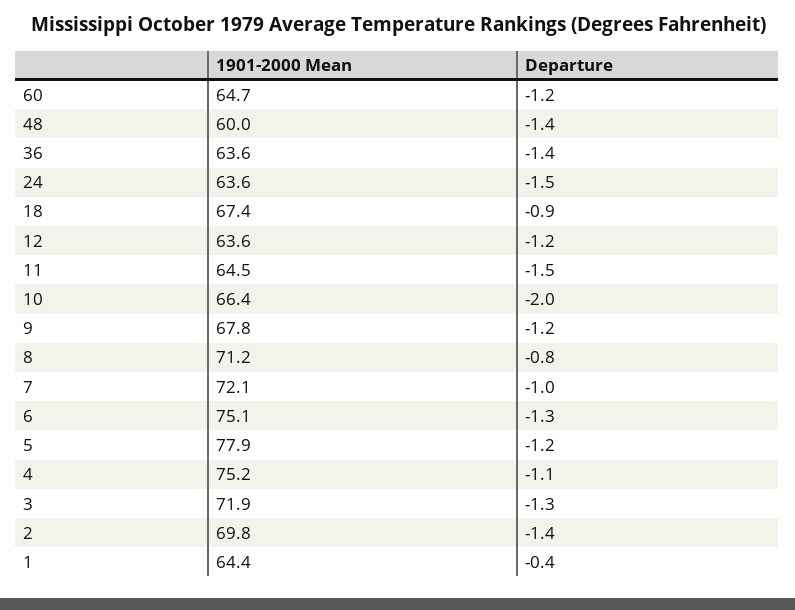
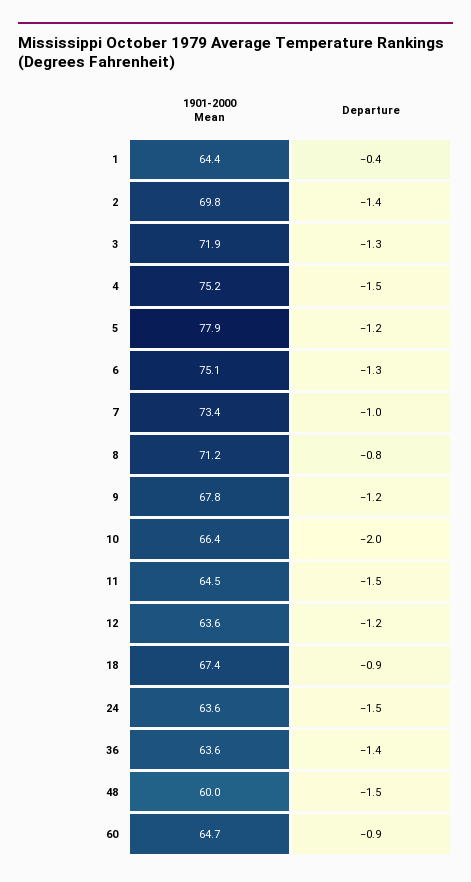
Departure, 60: -1.2 -> -0.9
Departure, 48: -1.4 -> -1.5
1901-2000 Mean, 7: 72.1 -> 73.4
Departure, 4: -1.1 -> -1.5

